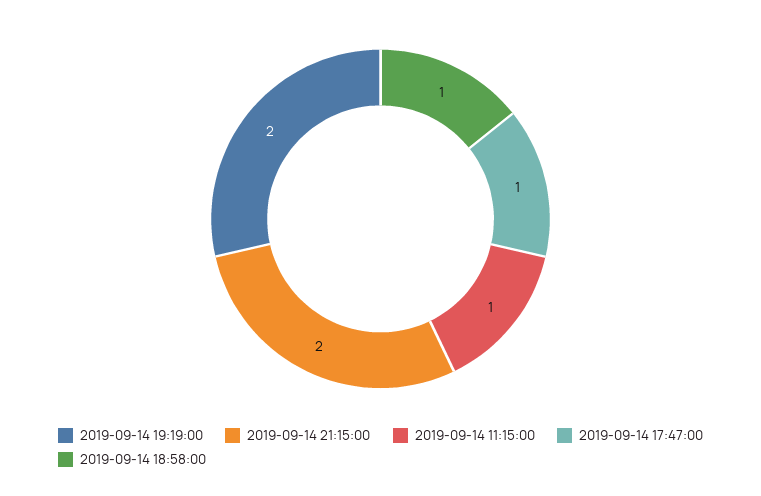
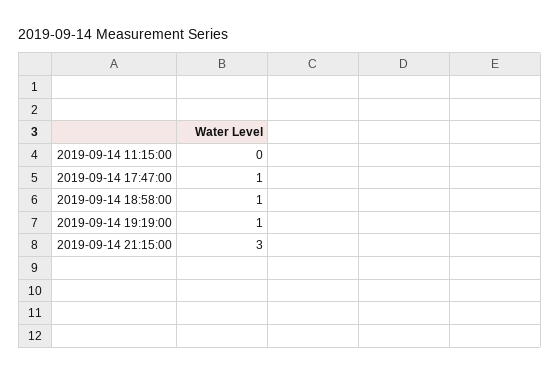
2019-09-14 19:19:00: 2 -> 1
2019-09-14 21:15:00: 2 -> 3
2019-09-14 11:15:00: 1 -> 0

